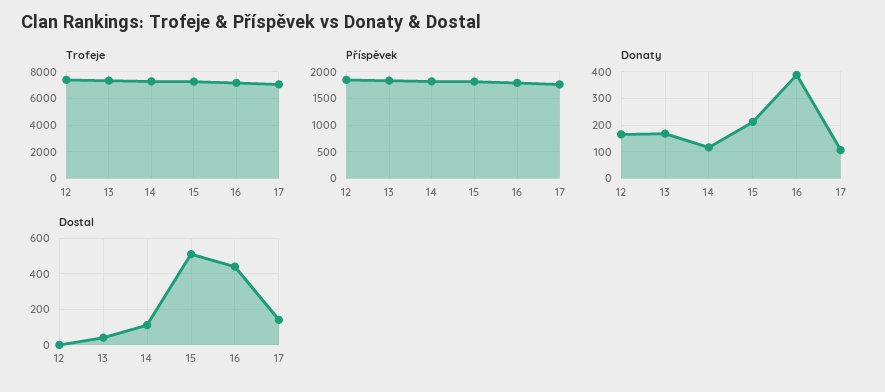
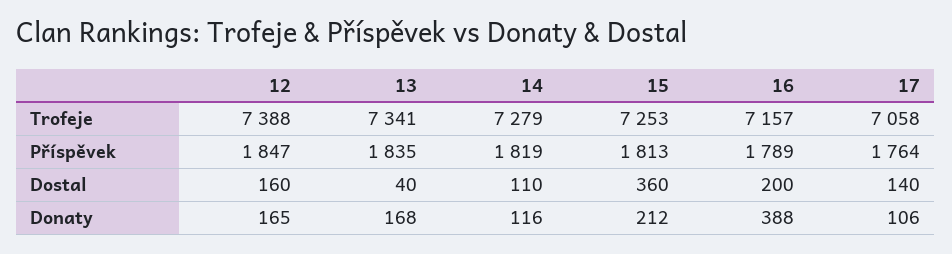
Dostal, 12: 0 -> 160
Dostal, 15: 500 -> 360
Dostal, 16: 450 -> 200

